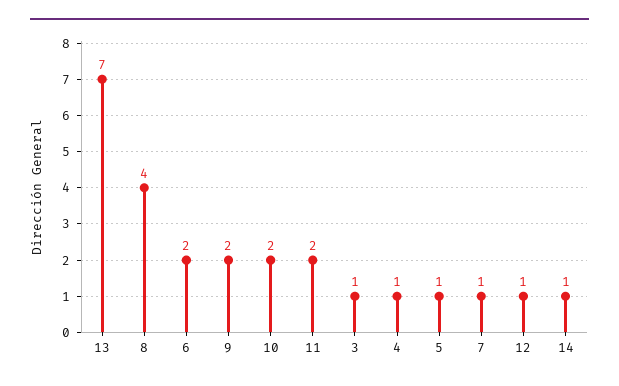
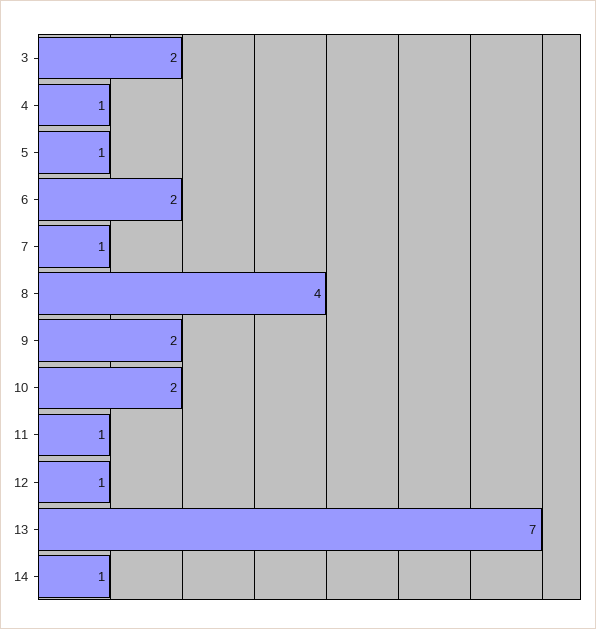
11: 2 -> 1
3: 1 -> 2

